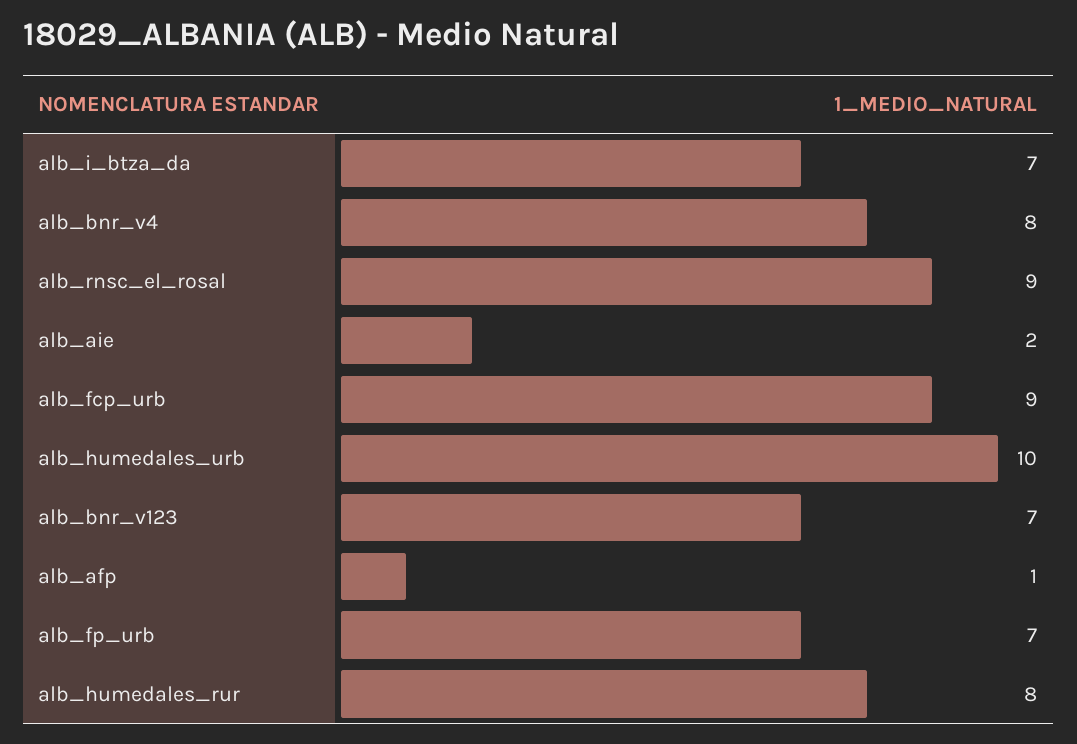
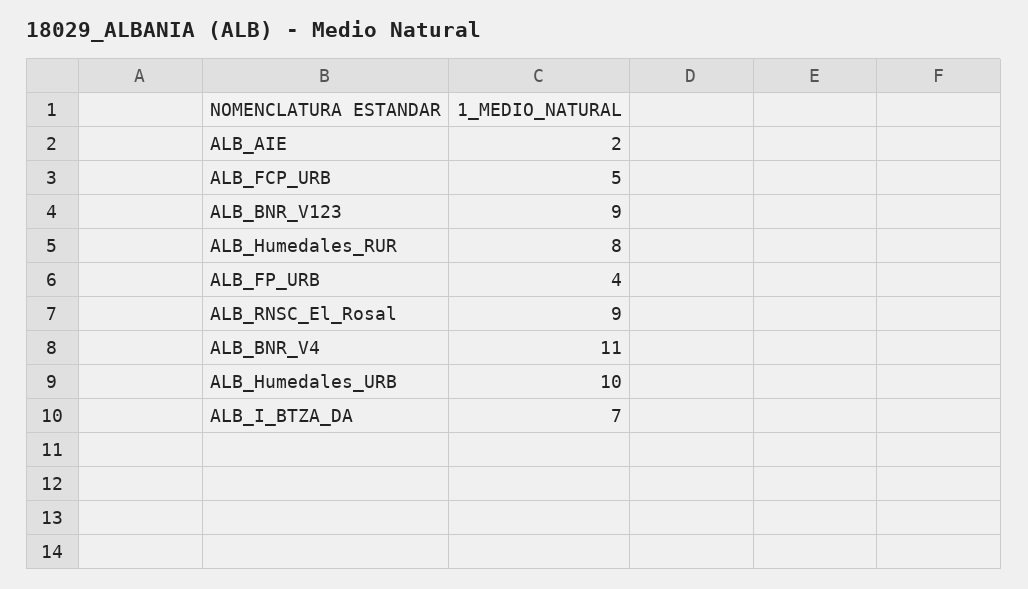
alb_bnr_v4: 8 -> 11
alb_fcp_urb: 9 -> 5
alb_bnr_v123: 7 -> 9
alb_afp: 1 -> none
alb_fp_urb: 7 -> 4

